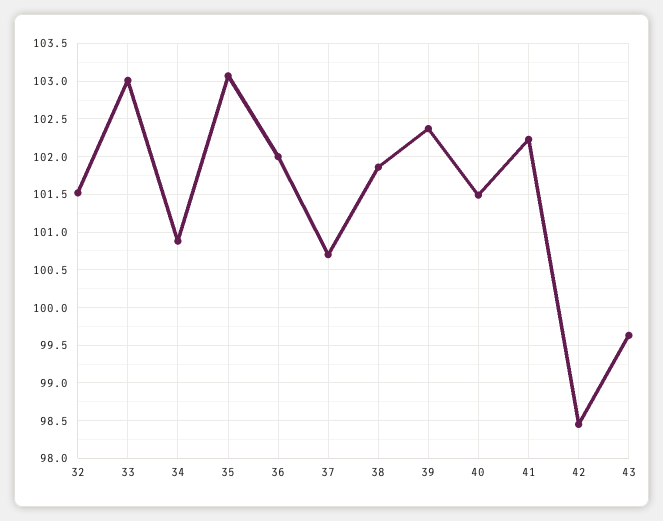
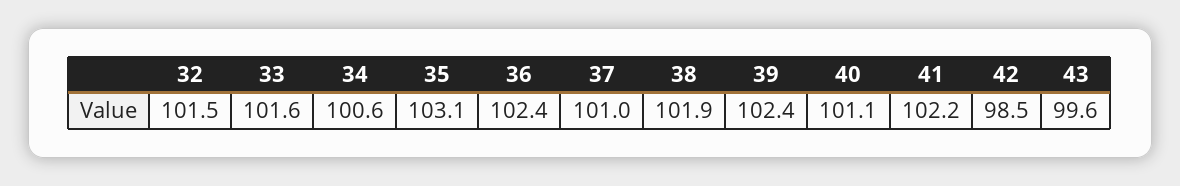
33: 103 -> 101.6
34: 100.9 -> 100.6
36: 102 -> 102.4
37: 100.7 -> 101
40: 101.5 -> 101.1

